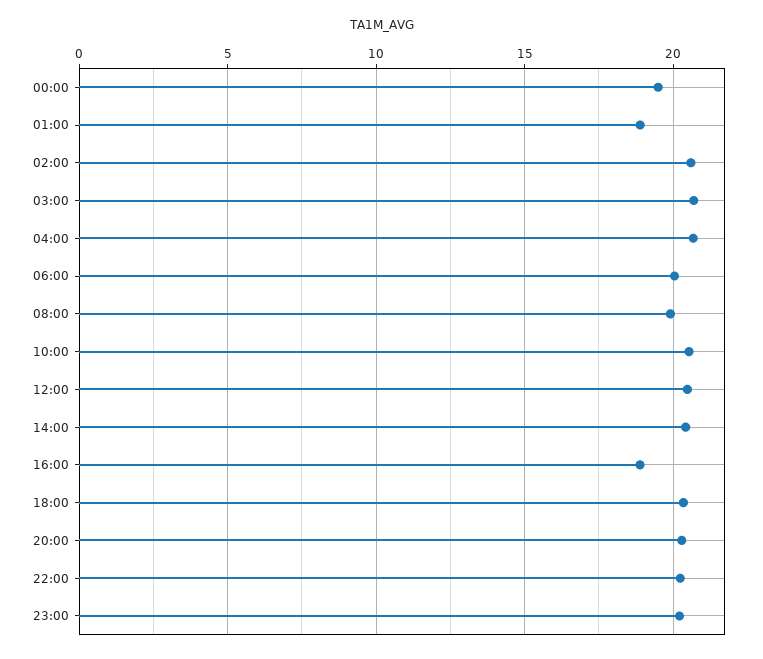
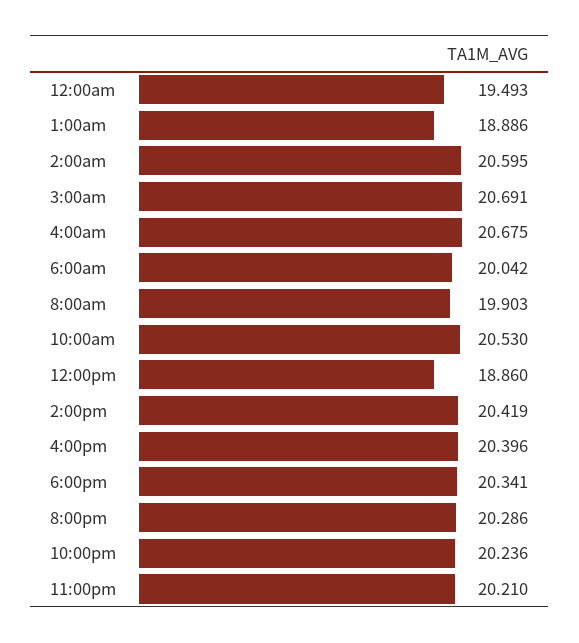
12:00: 20.5 -> 18.86
16:00: 19 -> 20.396

